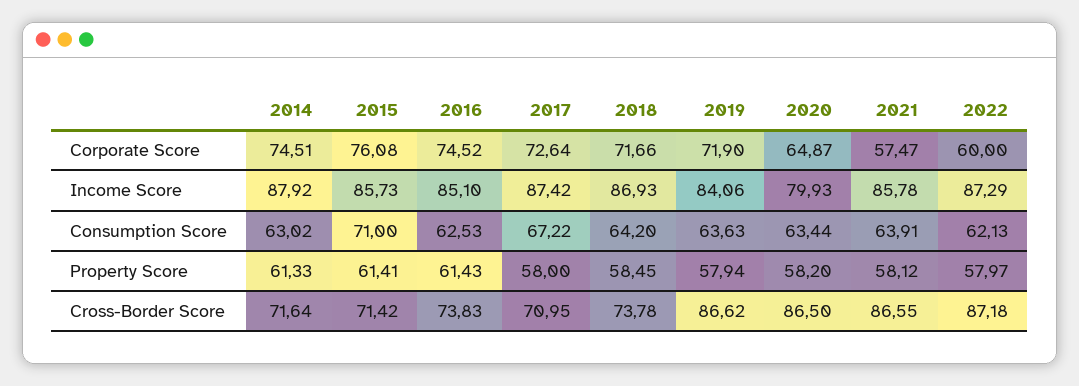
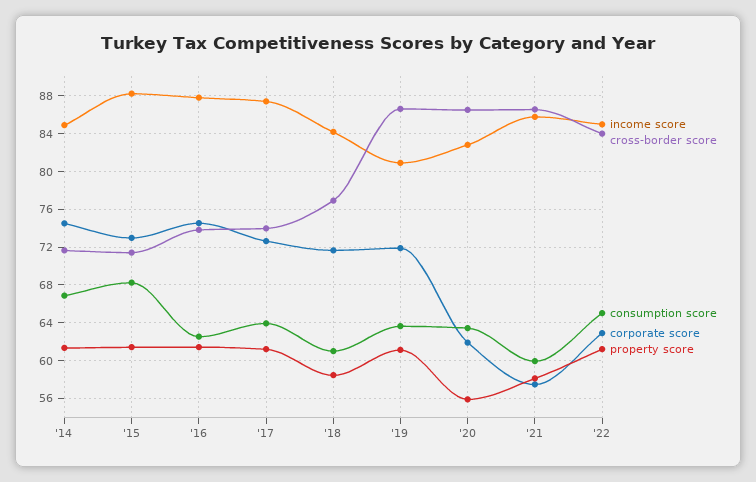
Corporate Score, 2015: 76.08 -> 73
Corporate Score, 2020: 64.87 -> 62
Corporate Score, 2022: 60 -> 63
Income Score, 2014: 87.92 -> 85
Income Score, 2015: 85.73 -> 88
Income Score, 2016: 85.1 -> 88
Income Score, 2018: 86.93 -> 84
Income Score, 2019: 84.06 -> 81
Income Score, 2020: 79.93 -> 83
Income Score, 2022: 87.29 -> 85
Consumption Score, 2014: 63.02 -> 67
Consumption Score, 2015: 71 -> 68
Consumption Score, 2017: 67.22 -> 64
Consumption Score, 2018: 64.2 -> 61
Consumption Score, 2021: 63.91 -> 60
Consumption Score, 2022: 62.13 -> 65
Property Score, 2017: 58 -> 61
Property Score, 2019: 57.94 -> 61
Property Score, 2020: 58.2 -> 56
Property Score, 2022: 57.97 -> 61
Cross-Border Score, 2017: 70.95 -> 74
Cross-Border Score, 2018: 73.78 -> 77
Cross-Border Score, 2022: 87.18 -> 84

